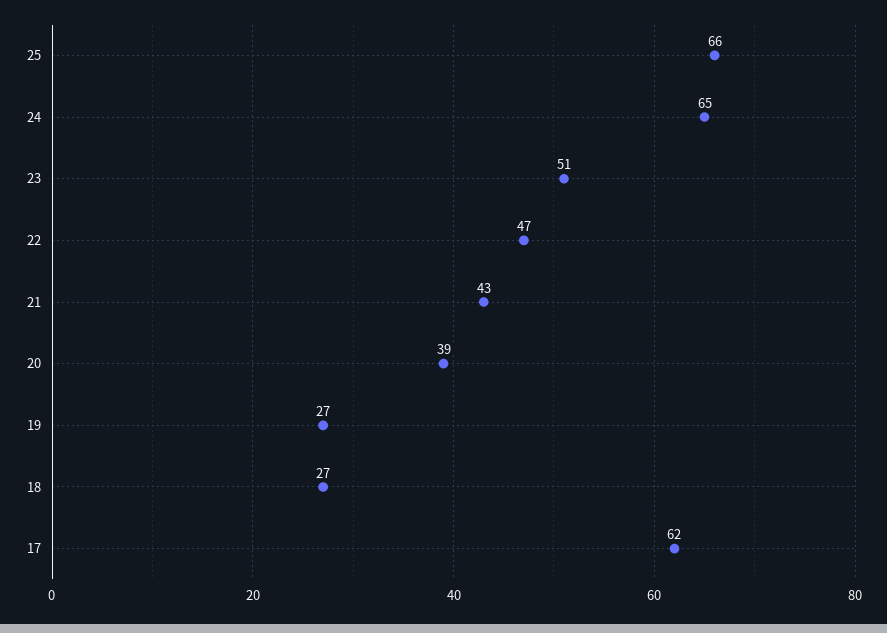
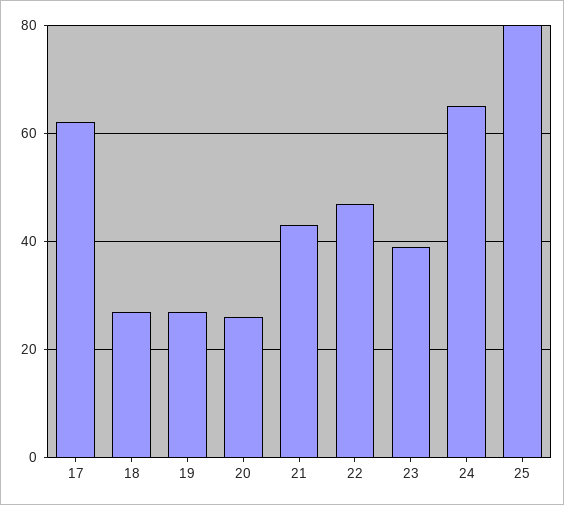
25: 66 -> 80
23: 51 -> 40
20: 39 -> 25

